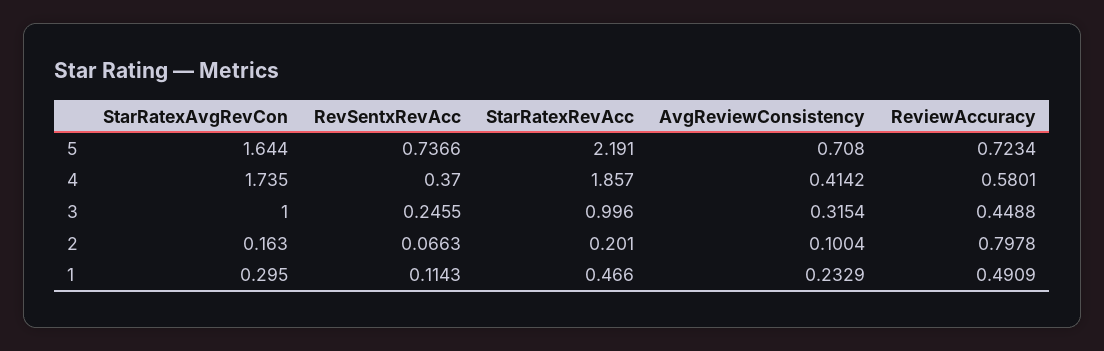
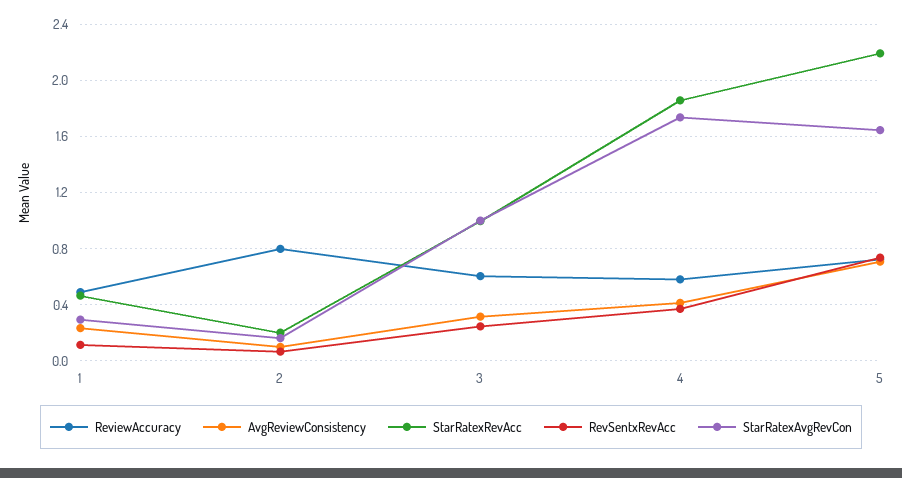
ReviewAccuracy, 3: 0.4488 -> 0.6

